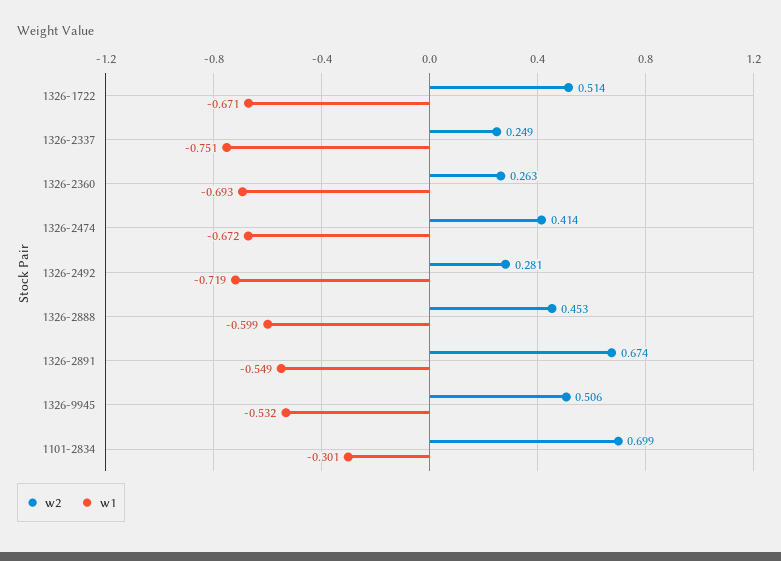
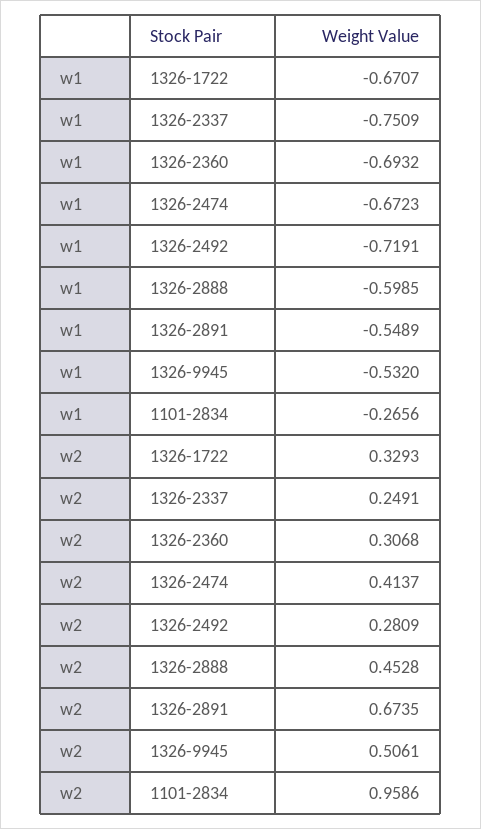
w2, 1326-1722: 0.514 -> 0.3293
w2, 1326-2360: 0.263 -> 0.3068
w2, 1101-2834: 0.699 -> 0.9586
w1, 1101-2834: -0.301 -> -0.2656

